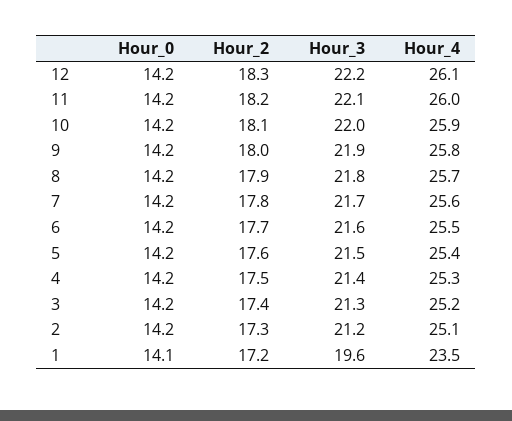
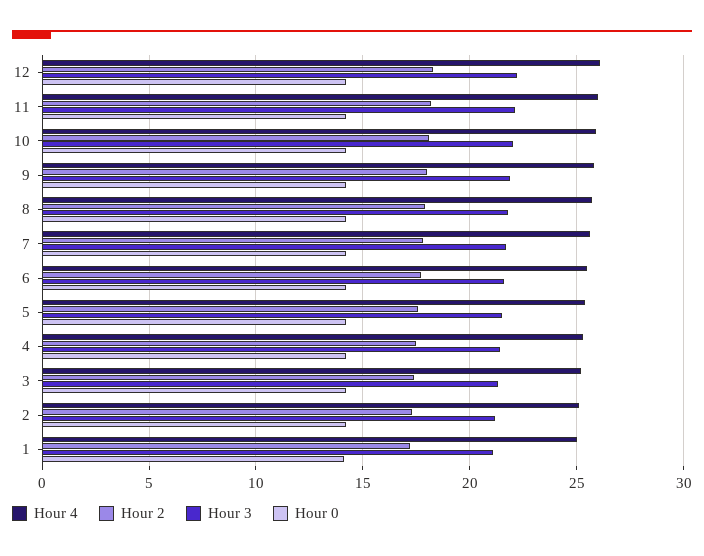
Hour_3, 1: 19.6 -> 21
Hour_4, 1: 23.5 -> 25

